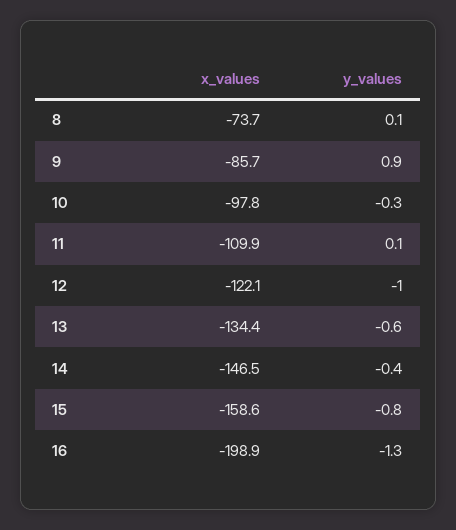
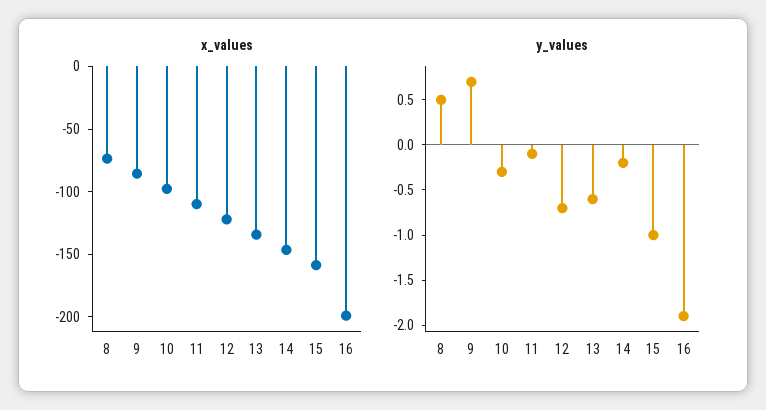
y_values, 8: 0.1 -> 0.5
y_values, 9: 0.9 -> 0.7
y_values, 11: 0.1 -> -0.1
y_values, 12: -1 -> -0.7
y_values, 14: -0.4 -> -0.2
y_values, 15: -0.8 -> -1
y_values, 16: -1.3 -> -1.9

